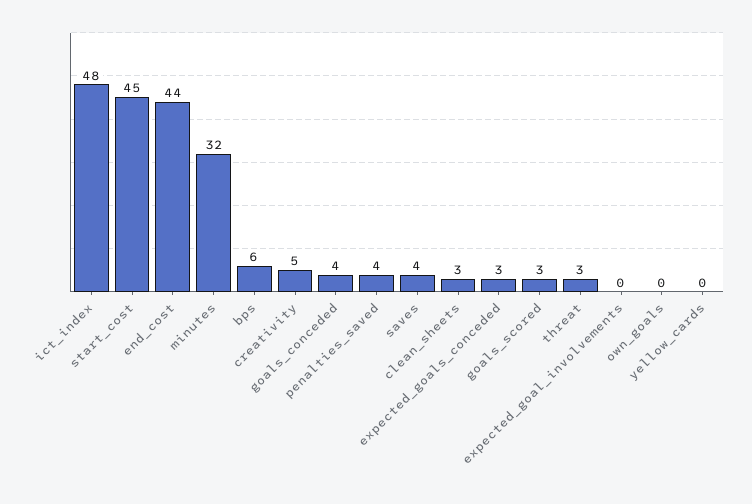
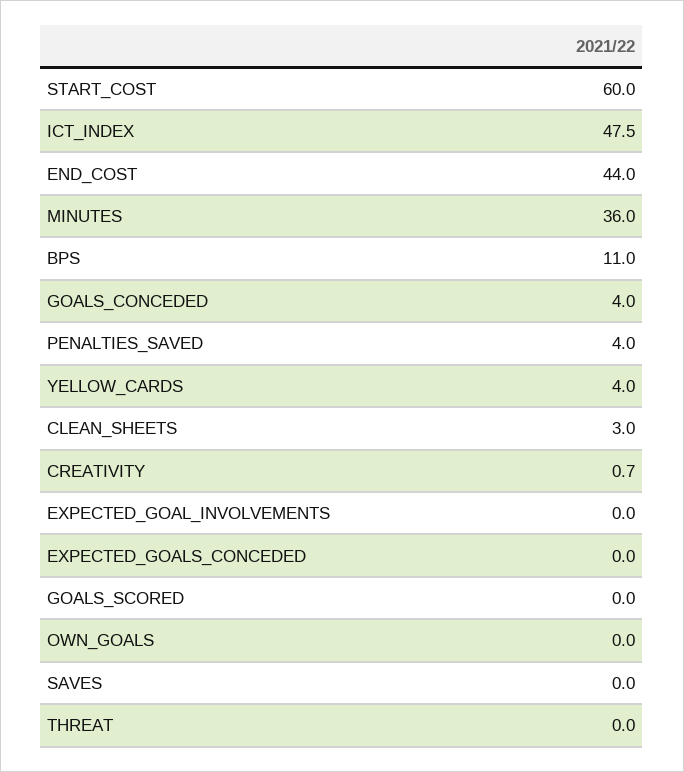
start_cost: 45 -> 60
minutes: 32 -> 36
bps: 6 -> 11
creativity: 5 -> 0.7
saves: 4 -> 0
expected_goals_conceded: 3 -> 0
goals_scored: 3 -> 0
threat: 3 -> 0
yellow_cards: 0 -> 4

